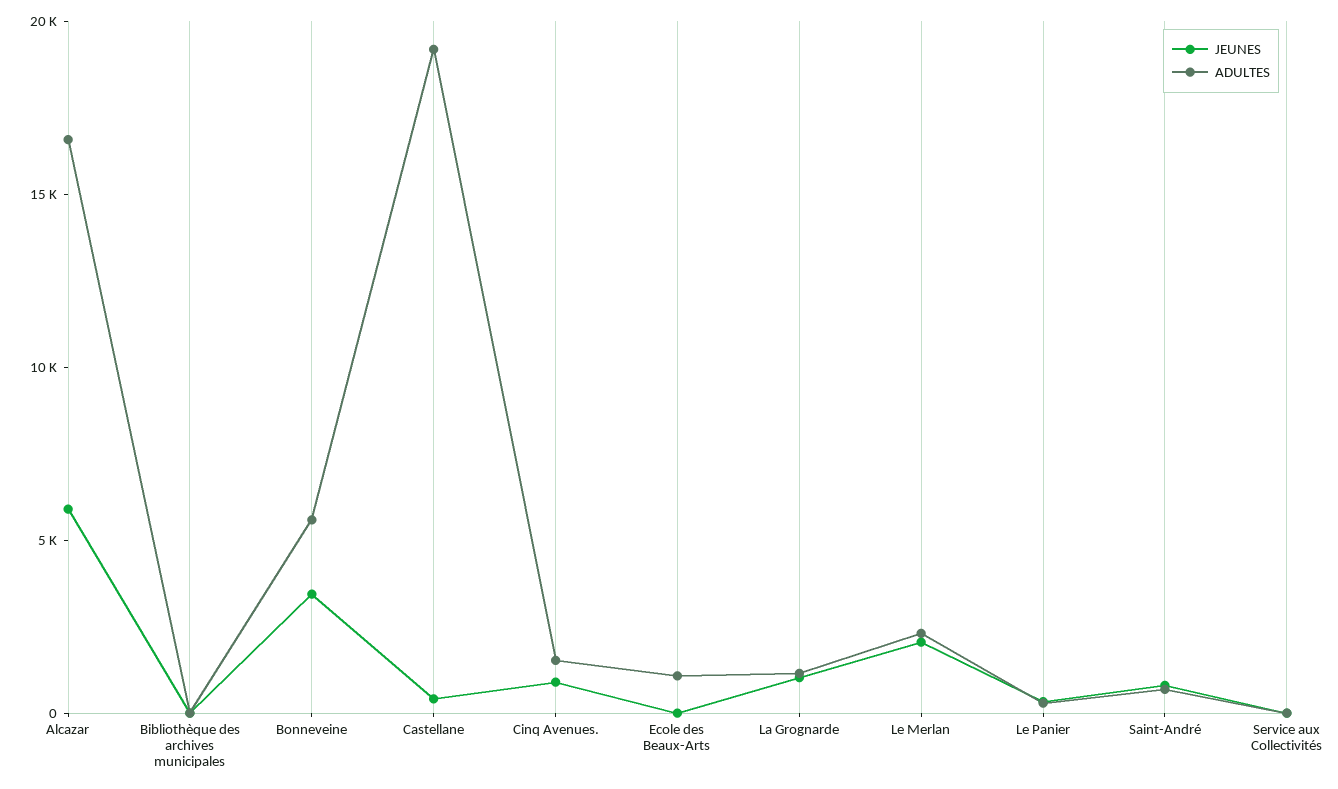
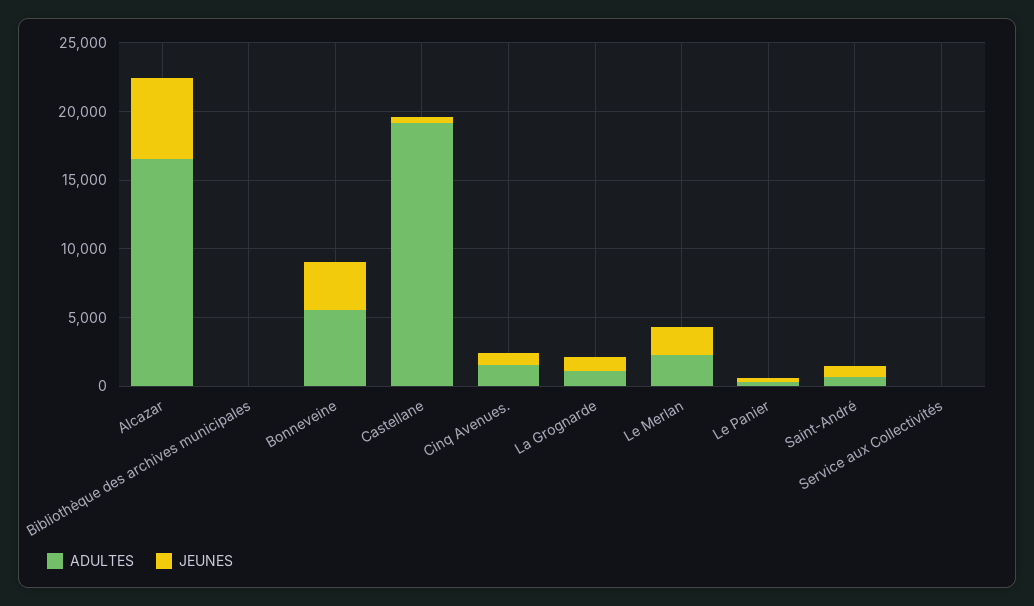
JEUNES, Ecole des Beaux-Arts: 0 -> none
ADULTES, Ecole des Beaux-Arts: 1000 -> none

